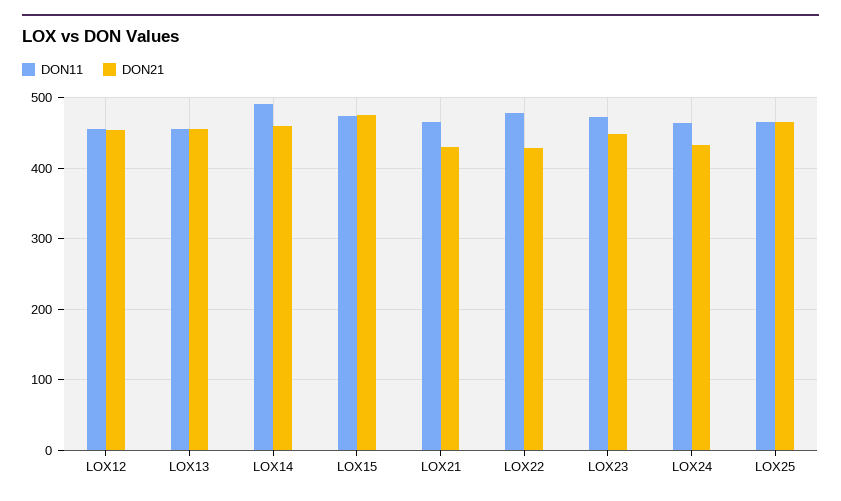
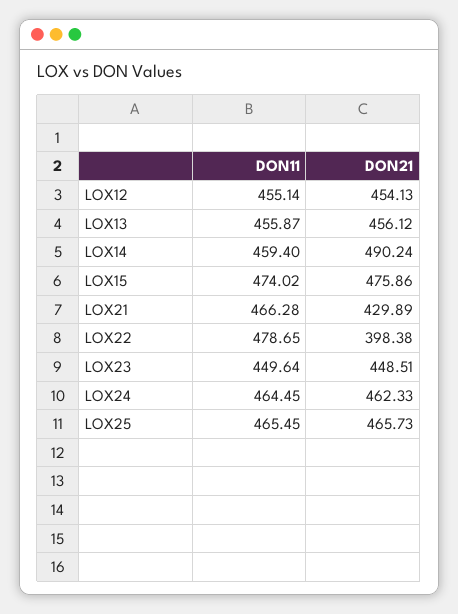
DON11, LOX14: 490 -> 459.4
DON21, LOX14: 460 -> 490.24
DON21, LOX22: 430 -> 398.38
DON11, LOX23: 470 -> 449.64
DON21, LOX24: 430 -> 462.33

